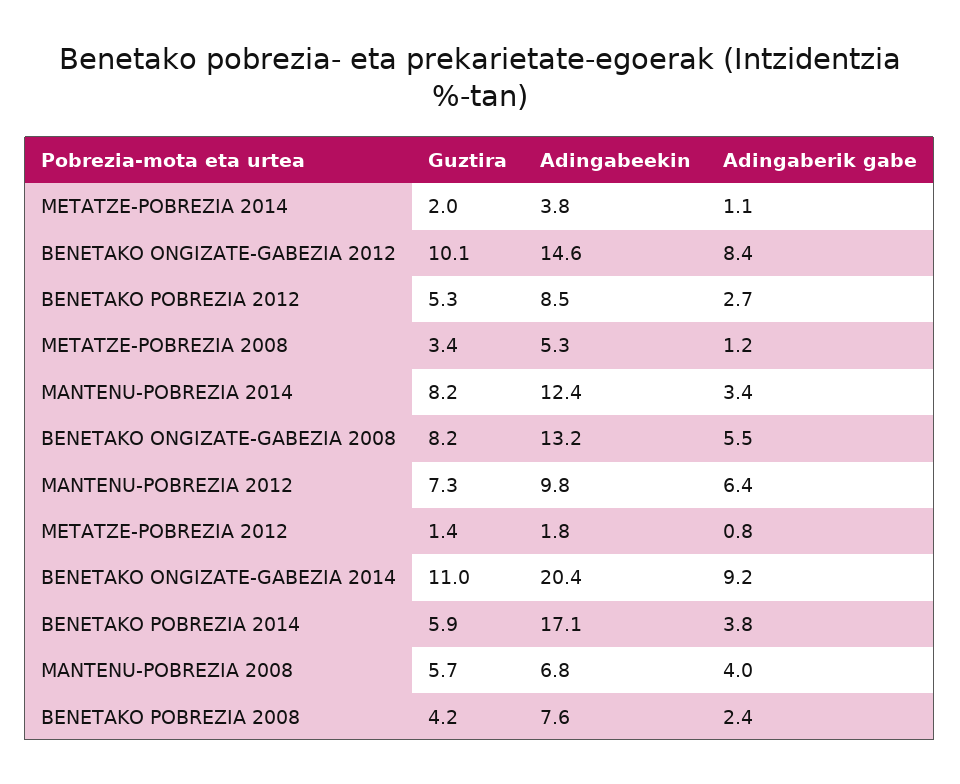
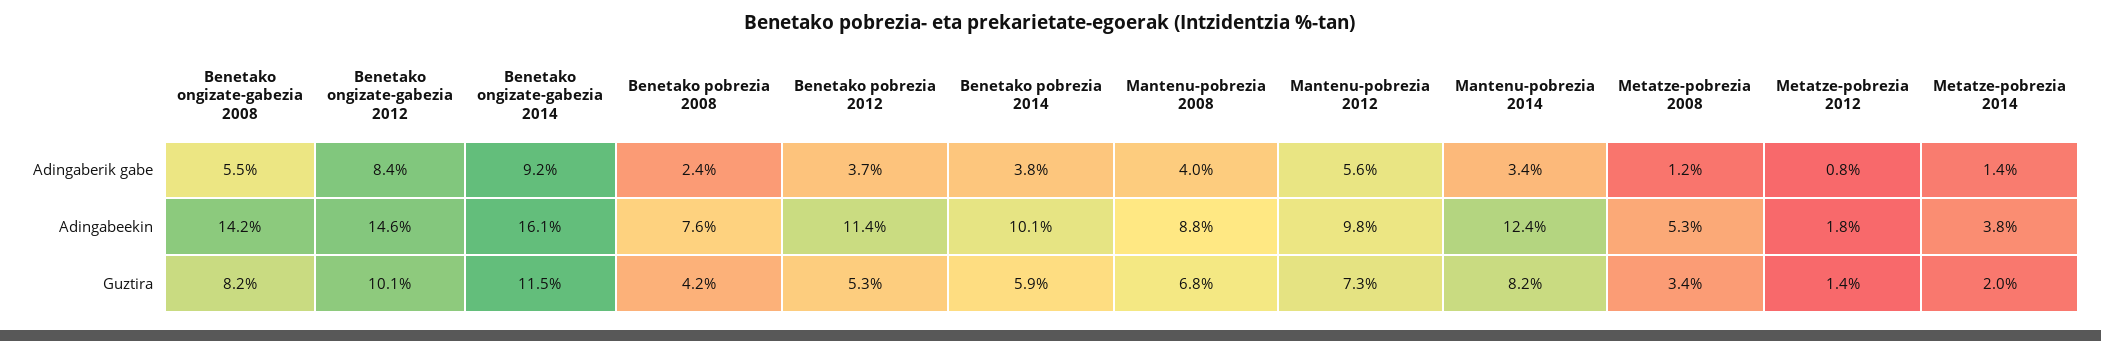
Adingaberik gabe, METATZE-POBREZIA 2014: 1.1 -> 1.4
Adingabeekin, BENETAKO POBREZIA 2012: 8.5 -> 11.4
Adingaberik gabe, BENETAKO POBREZIA 2012: 2.7 -> 3.7
Adingabeekin, BENETAKO ONGIZATE-GABEZIA 2008: 13.2 -> 14.2
Adingaberik gabe, MANTENU-POBREZIA 2012: 6.4 -> 5.6
Guztira, BENETAKO ONGIZATE-GABEZIA 2014: 11 -> 11.5
Adingabeekin, BENETAKO ONGIZATE-GABEZIA 2014: 20.4 -> 16.1
Adingabeekin, BENETAKO POBREZIA 2014: 17.1 -> 10.1
Guztira, MANTENU-POBREZIA 2008: 5.7 -> 6.8
Adingabeekin, MANTENU-POBREZIA 2008: 6.8 -> 8.8

